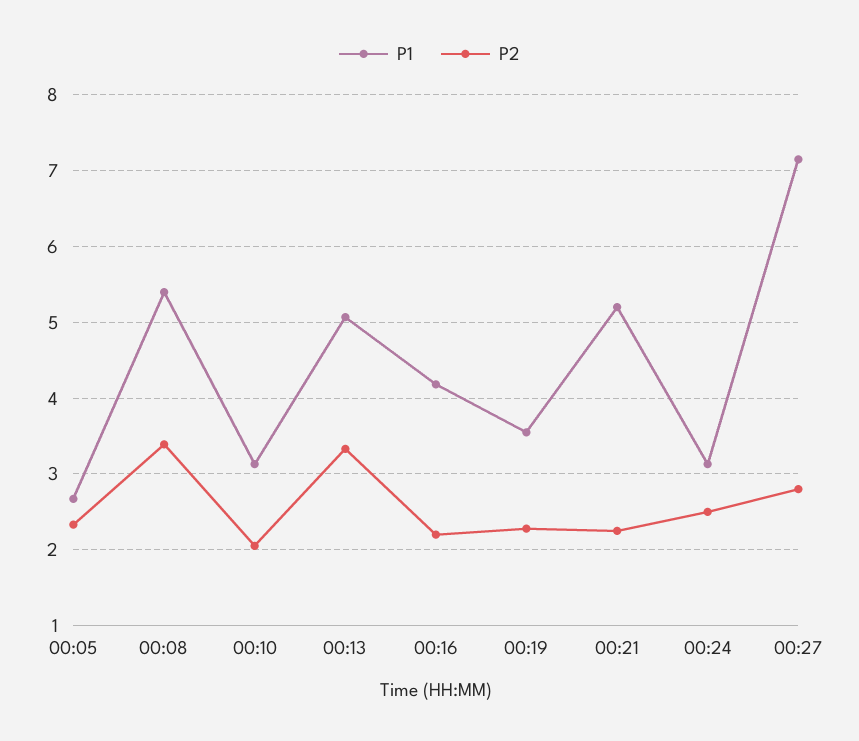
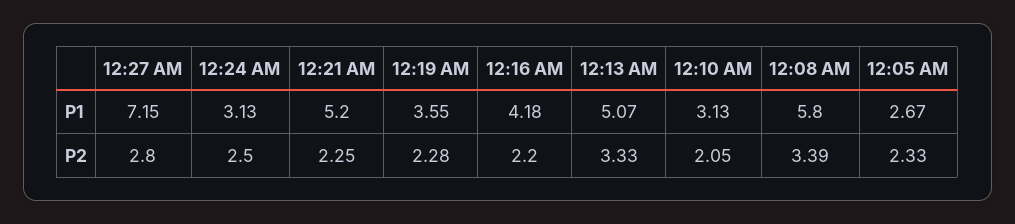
P1, 00:08: 5.4 -> 5.8

